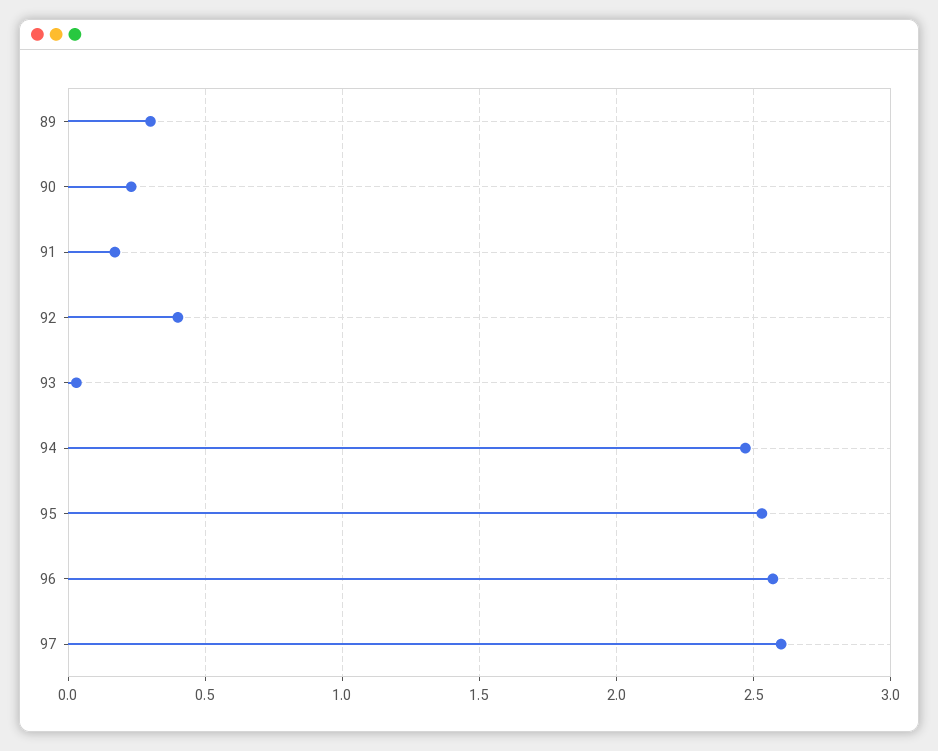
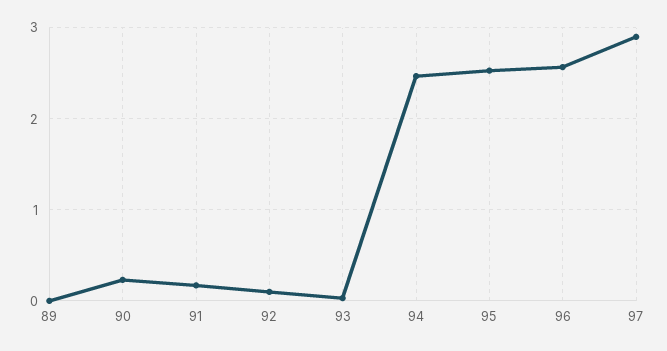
89: 0.3 -> 0
92: 0.4 -> 0.1
97: 2.6 -> 2.9

